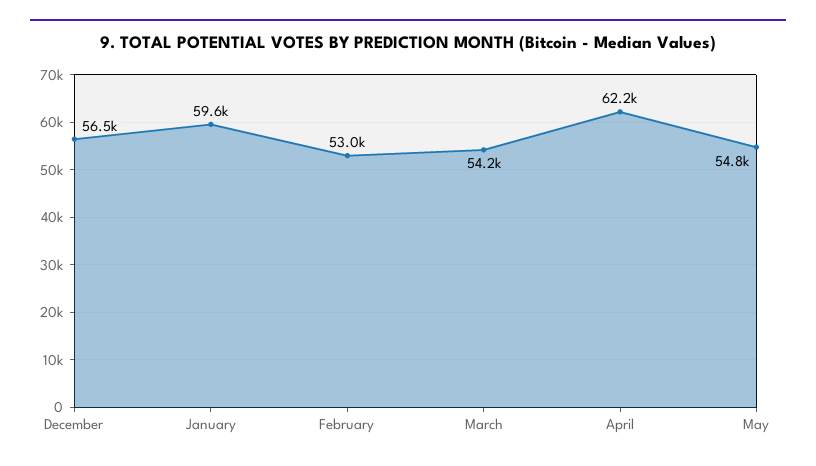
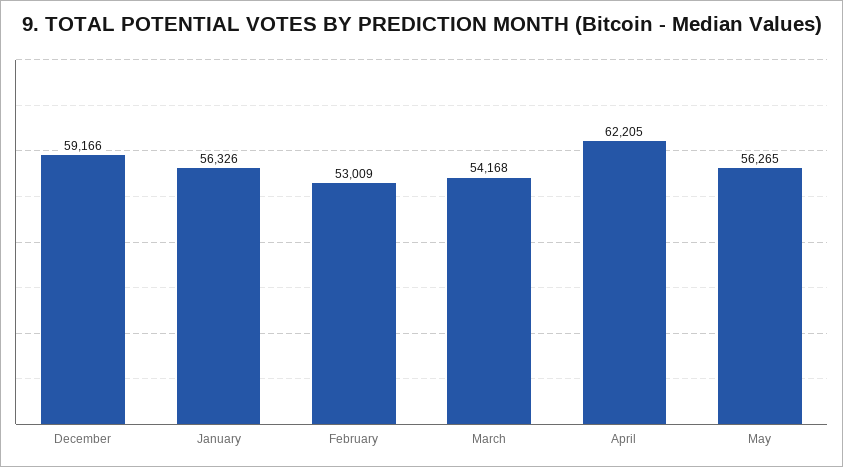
December: 56500 -> 59166
January: 59600 -> 56326
May: 54800 -> 56265

